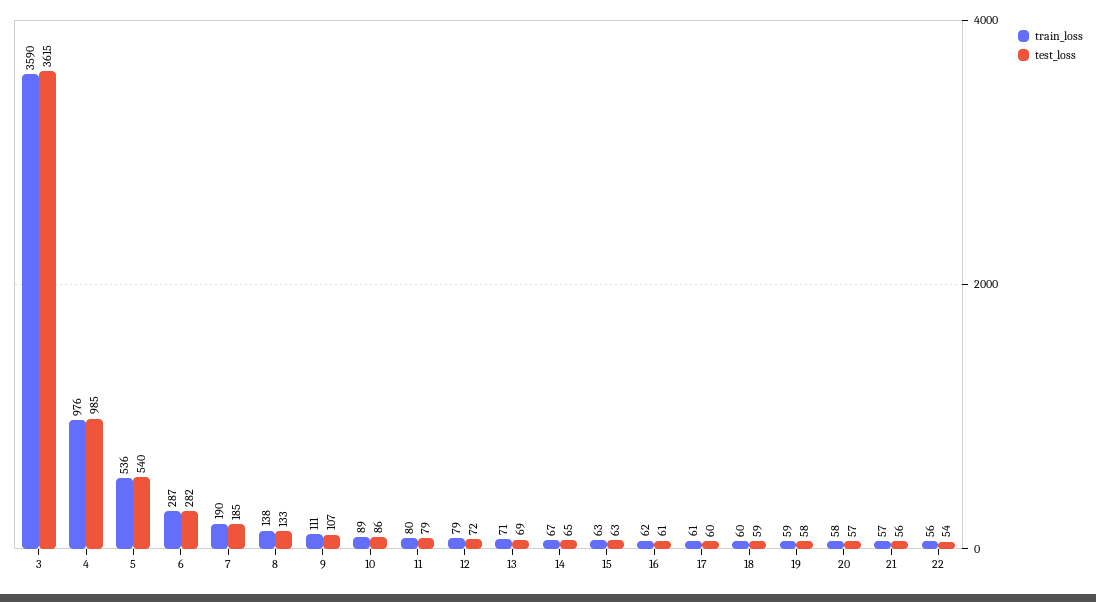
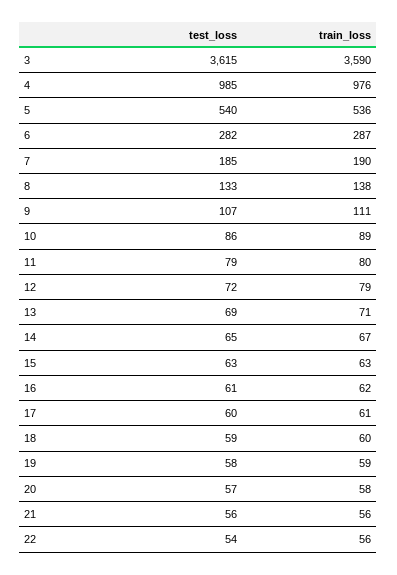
train_loss, 21: 57 -> 56

